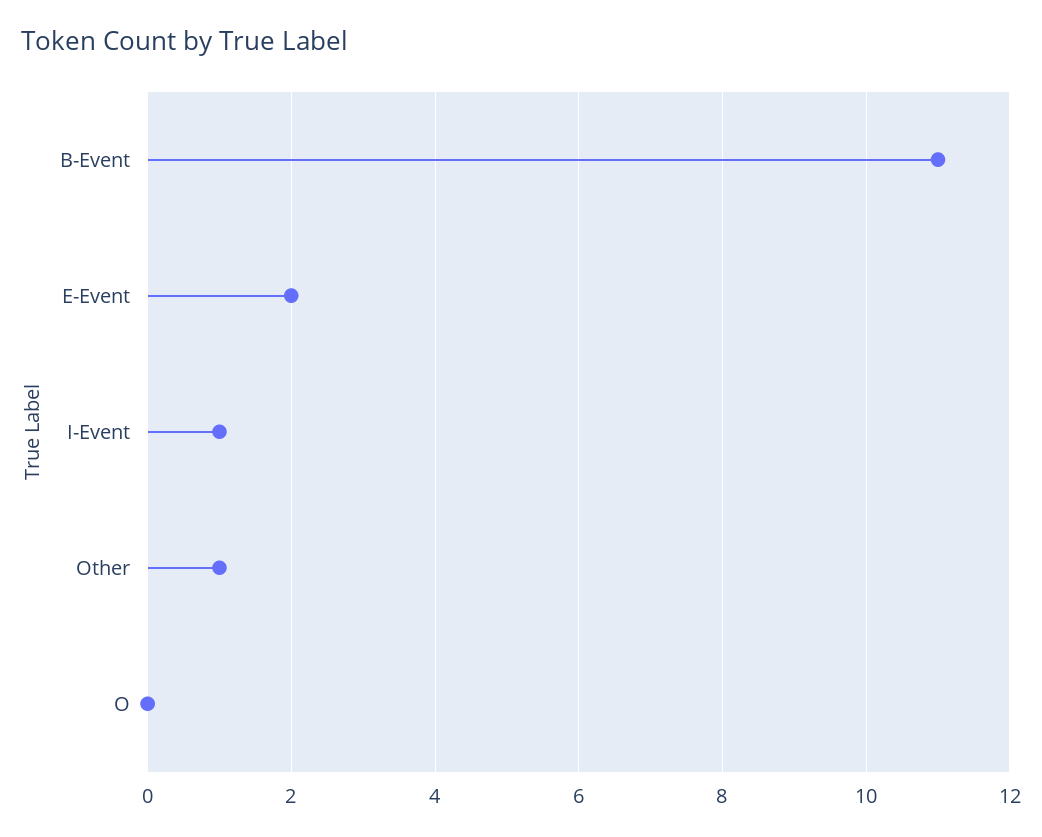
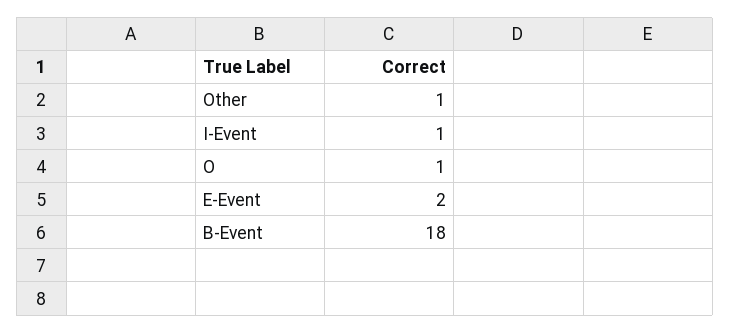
B-Event: 11 -> 18
O: 0 -> 1

